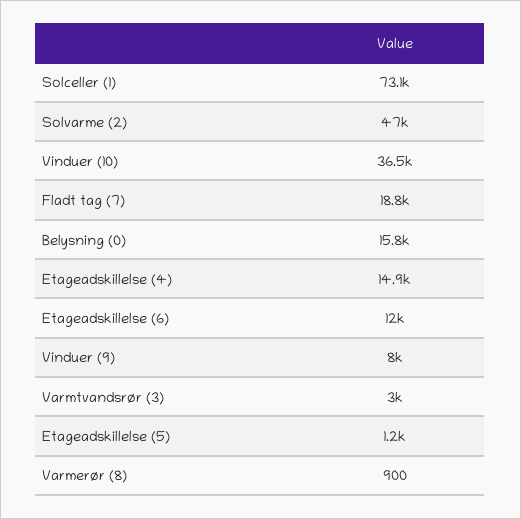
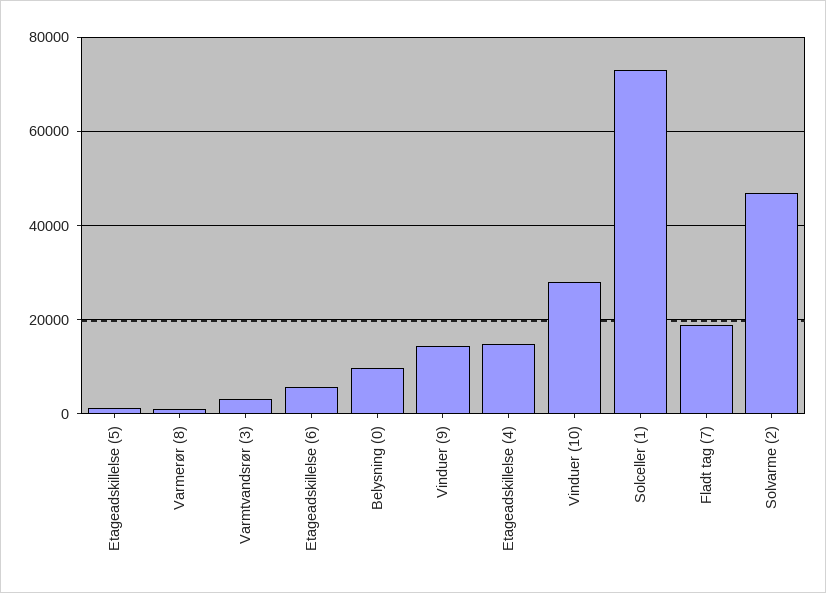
Vinduer (10): 36500 -> 28000
Belysning (0): 15800 -> 10000
Etageadskillelse (6): 12000 -> 6000
Vinduer (9): 8000 -> 14000

